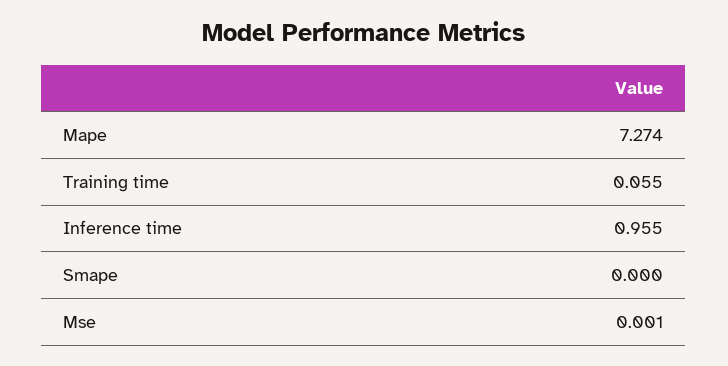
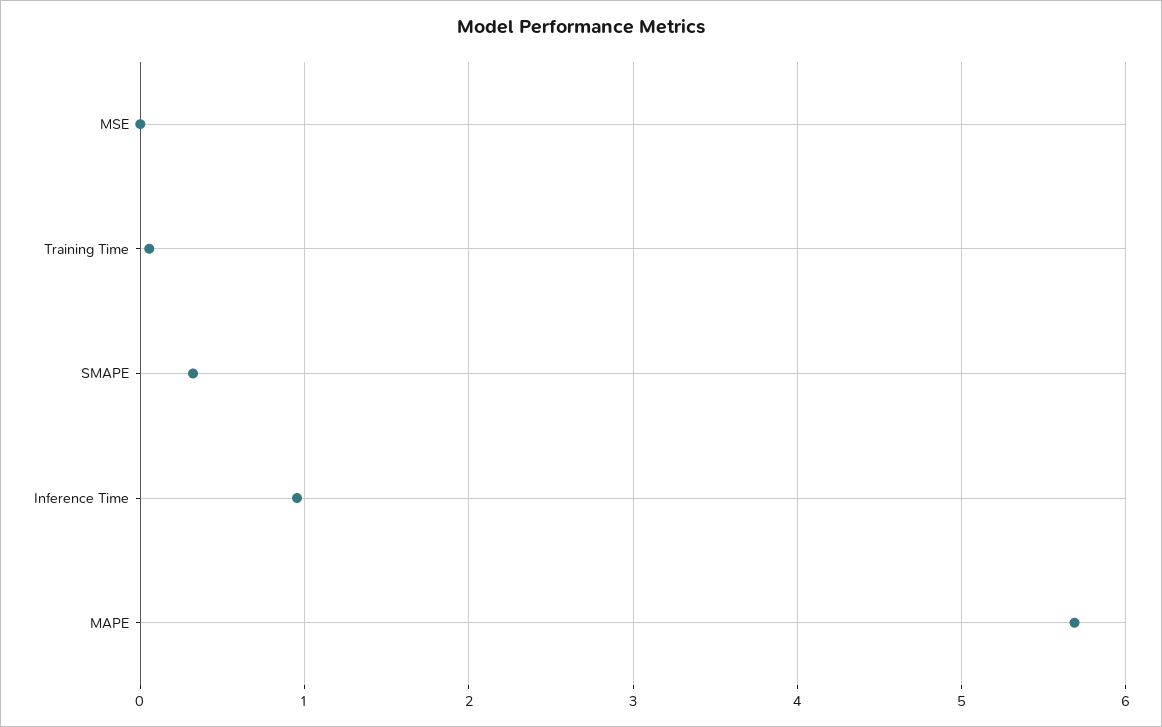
Mape: 7.274 -> 5.7
Smape: 0 -> 0.3

